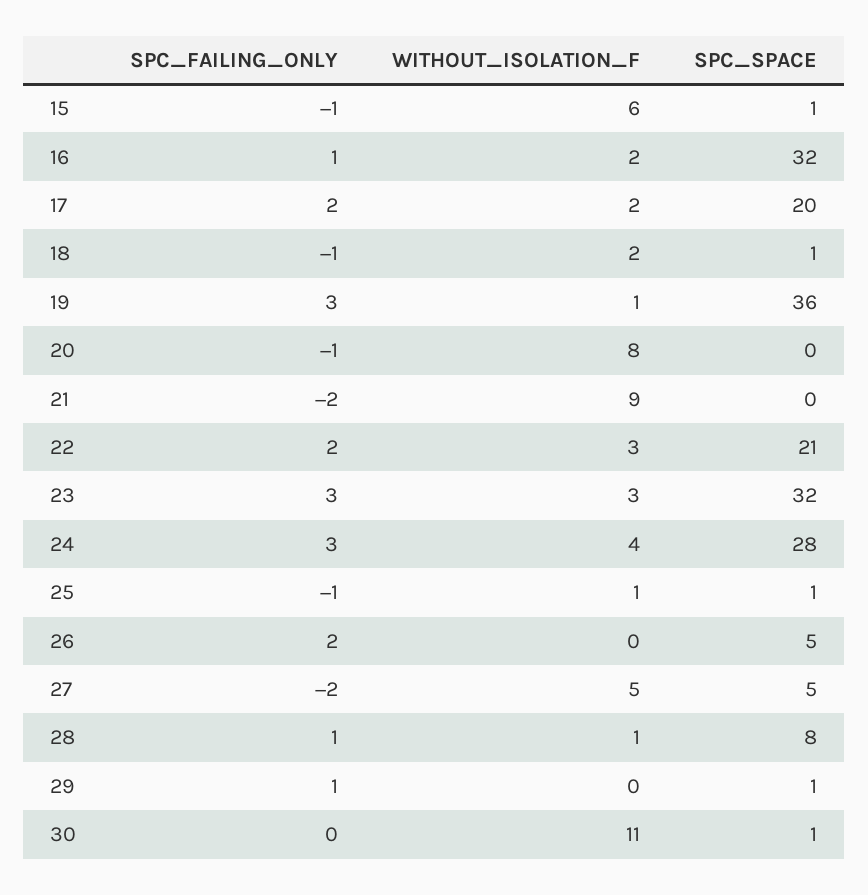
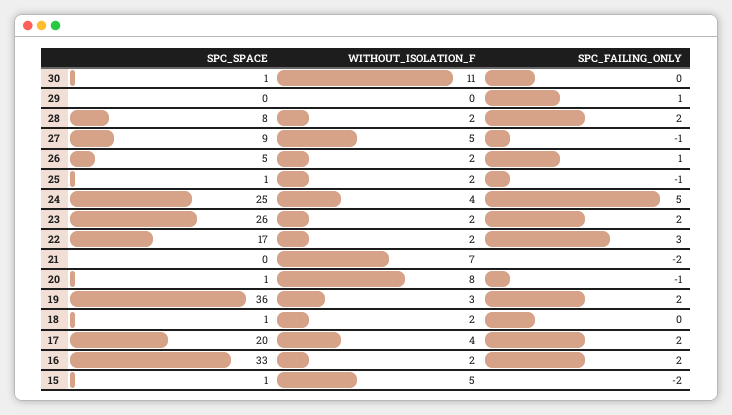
SPC_FAILING_ONLY, 15: -1 -> -2
WITHOUT_ISOLATION_F, 15: 6 -> 5
SPC_FAILING_ONLY, 16: 1 -> 2
SPC_SPACE, 16: 32 -> 33
WITHOUT_ISOLATION_F, 17: 2 -> 4
SPC_FAILING_ONLY, 18: -1 -> 0
SPC_FAILING_ONLY, 19: 3 -> 2
WITHOUT_ISOLATION_F, 19: 1 -> 3
SPC_SPACE, 20: 0 -> 1
WITHOUT_ISOLATION_F, 21: 9 -> 7
SPC_FAILING_ONLY, 22: 2 -> 3
WITHOUT_ISOLATION_F, 22: 3 -> 2
SPC_SPACE, 22: 21 -> 17
SPC_FAILING_ONLY, 23: 3 -> 2
WITHOUT_ISOLATION_F, 23: 3 -> 2
SPC_SPACE, 23: 32 -> 26
SPC_FAILING_ONLY, 24: 3 -> 5
SPC_SPACE, 24: 28 -> 25
WITHOUT_ISOLATION_F, 25: 1 -> 2
SPC_FAILING_ONLY, 26: 2 -> 1
WITHOUT_ISOLATION_F, 26: 0 -> 2
SPC_FAILING_ONLY, 27: -2 -> -1
SPC_SPACE, 27: 5 -> 9
SPC_FAILING_ONLY, 28: 1 -> 2
WITHOUT_ISOLATION_F, 28: 1 -> 2
SPC_SPACE, 29: 1 -> 0

